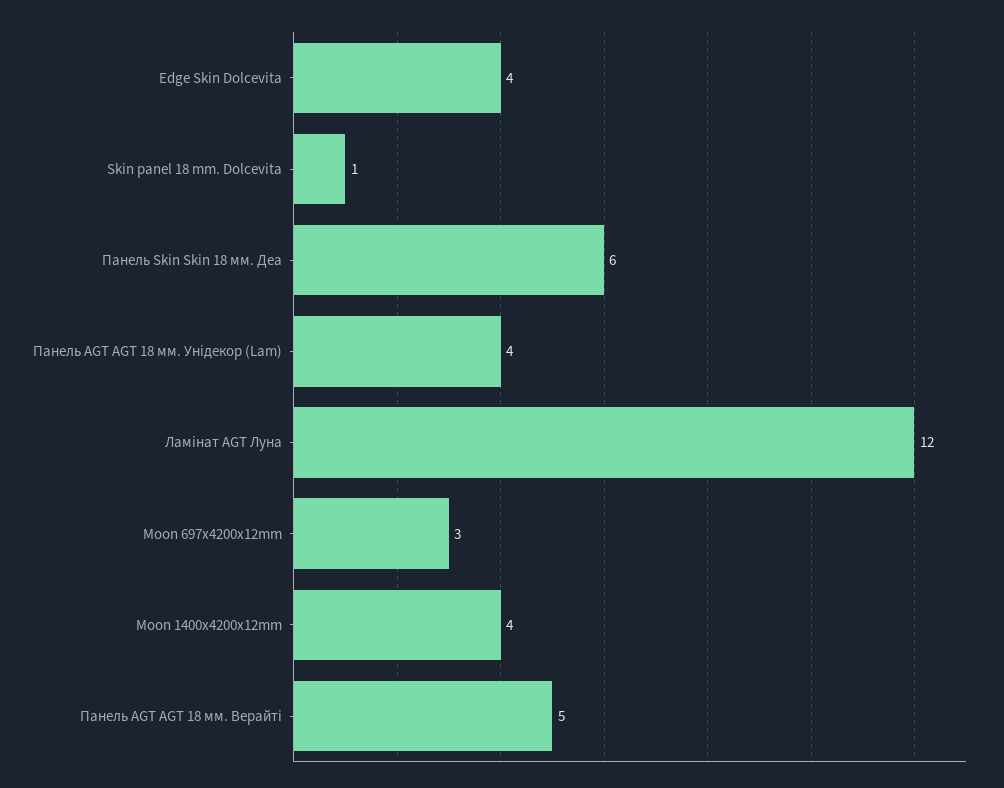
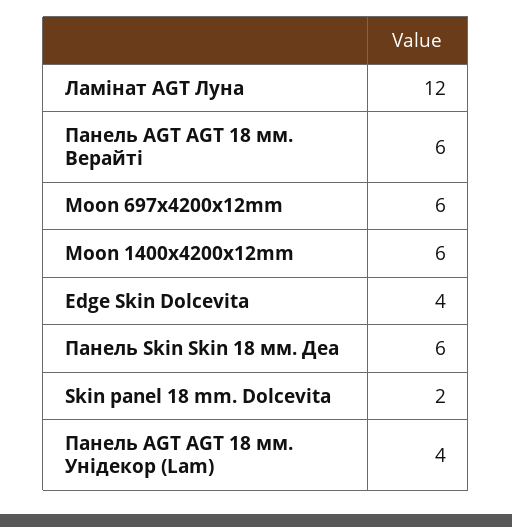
Skin panel 18 mm. Dolcevita: 1 -> 2
Moon 697x4200x12mm: 3 -> 6
Moon 1400x4200x12mm: 4 -> 6
Панель AGT AGT 18 мм. Верайті: 5 -> 6

